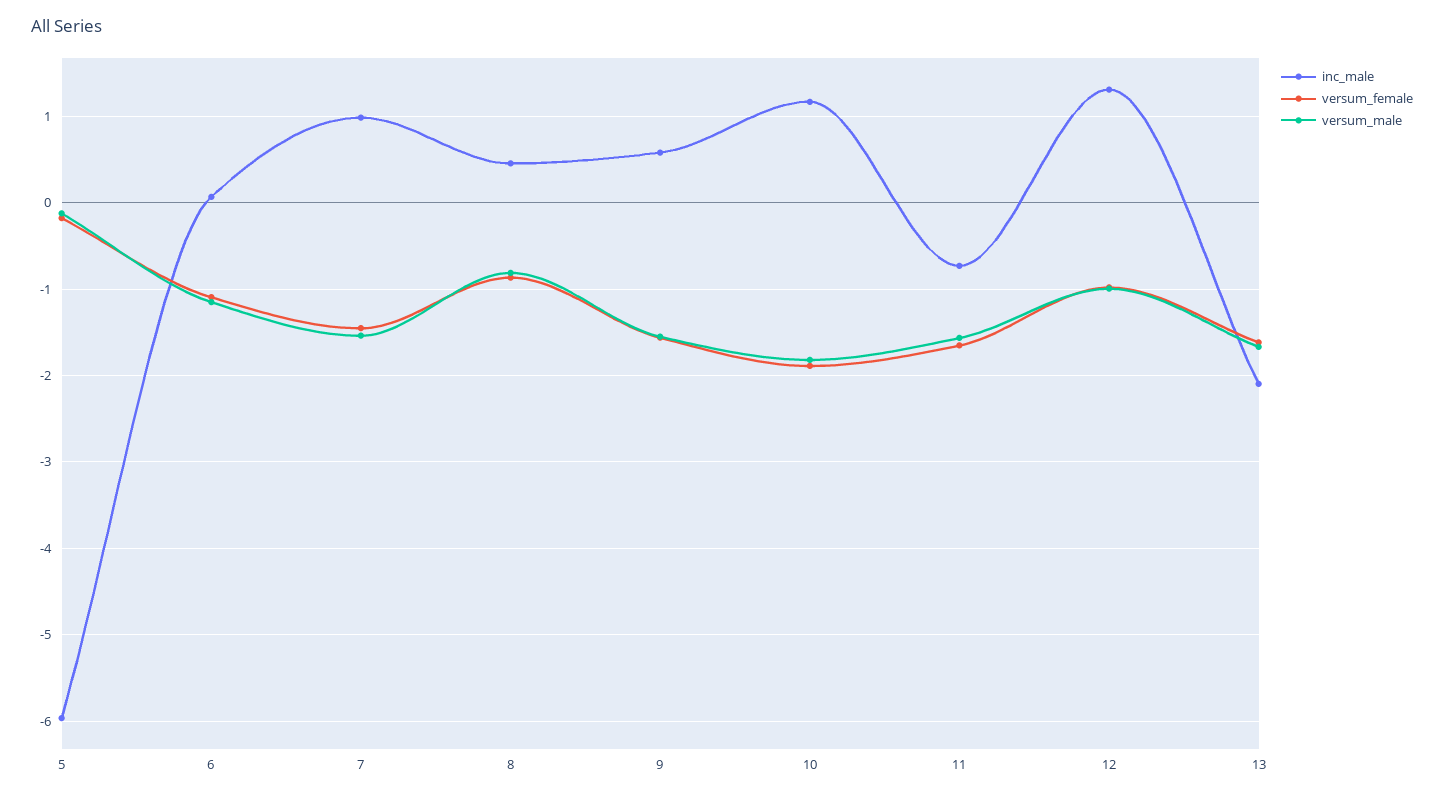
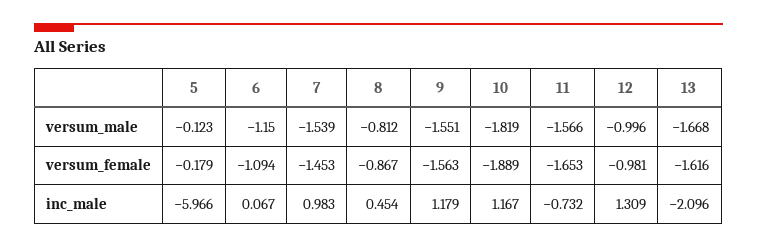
inc_male, 9: 0.6 -> 1.179

